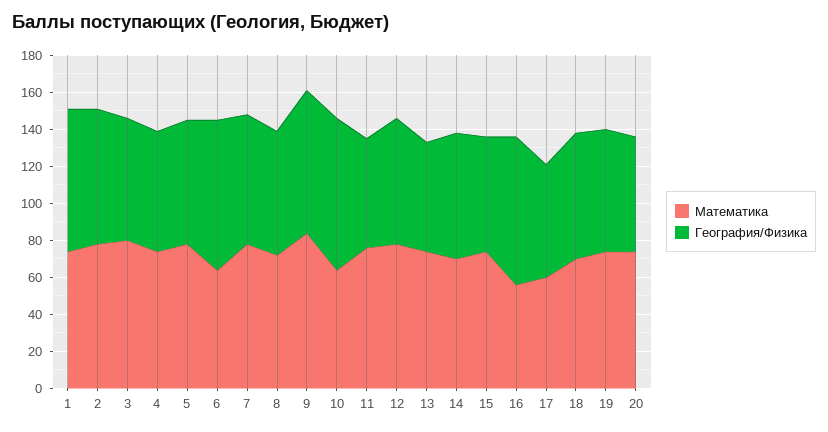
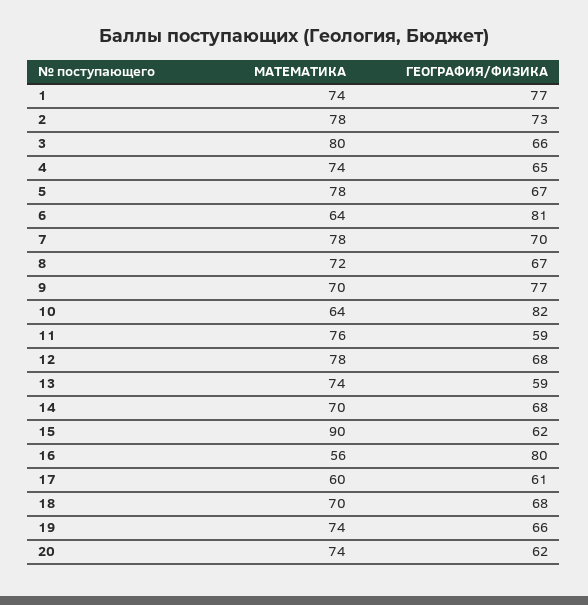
Математика, 9: 85 -> 70
Математика, 15: 75 -> 90

